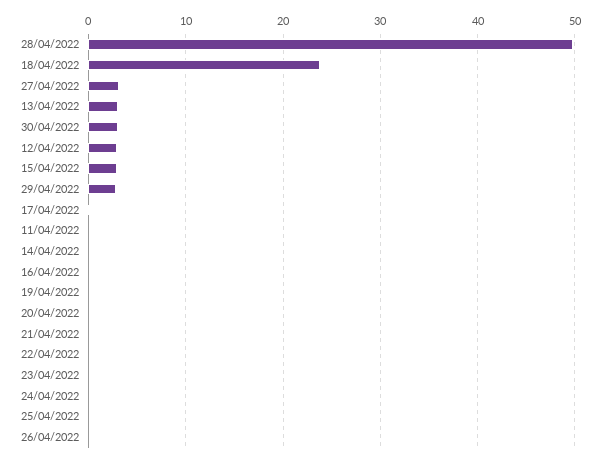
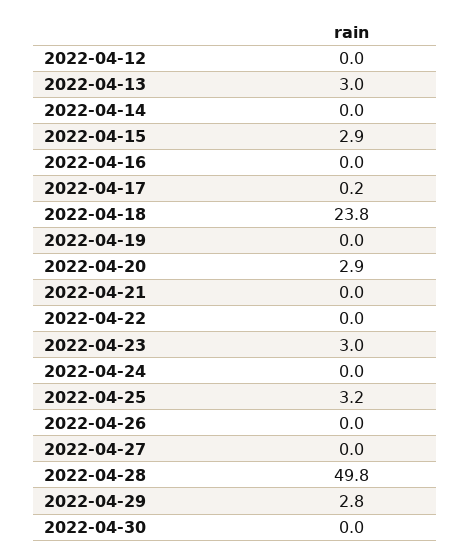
27/04/2022: 3 -> 0
30/04/2022: 3 -> 0
12/04/2022: 3 -> 0
11/04/2022: 0 -> none
20/04/2022: 0 -> 2.9
23/04/2022: 0 -> 3
25/04/2022: 0 -> 3.2

